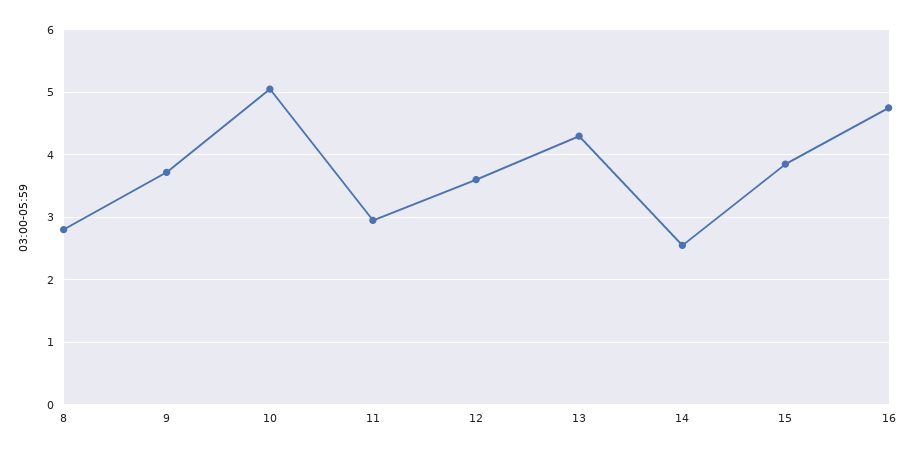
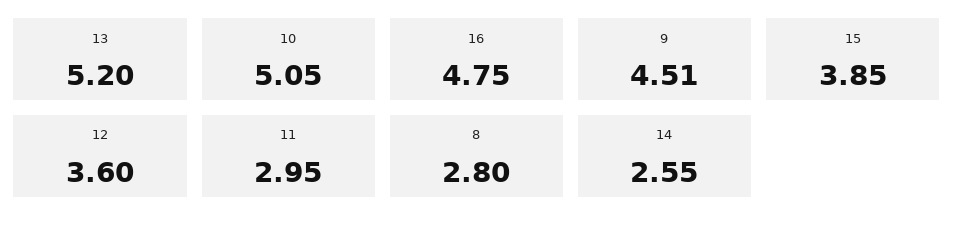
9: 3.7 -> 4.51
13: 4.3 -> 5.2

